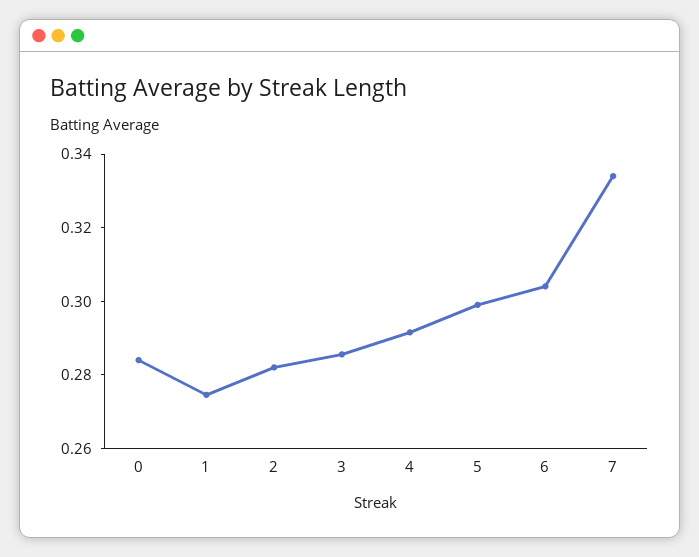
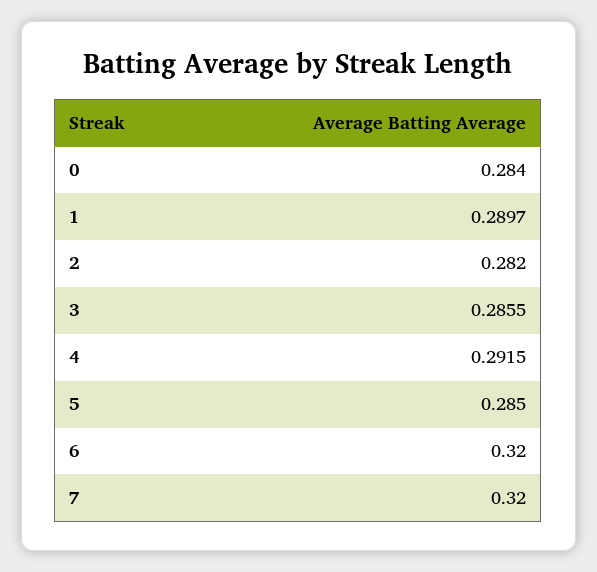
1: 0.275 -> 0.2897
5: 0.3 -> 0.285
6: 0.305 -> 0.32
7: 0.335 -> 0.32

